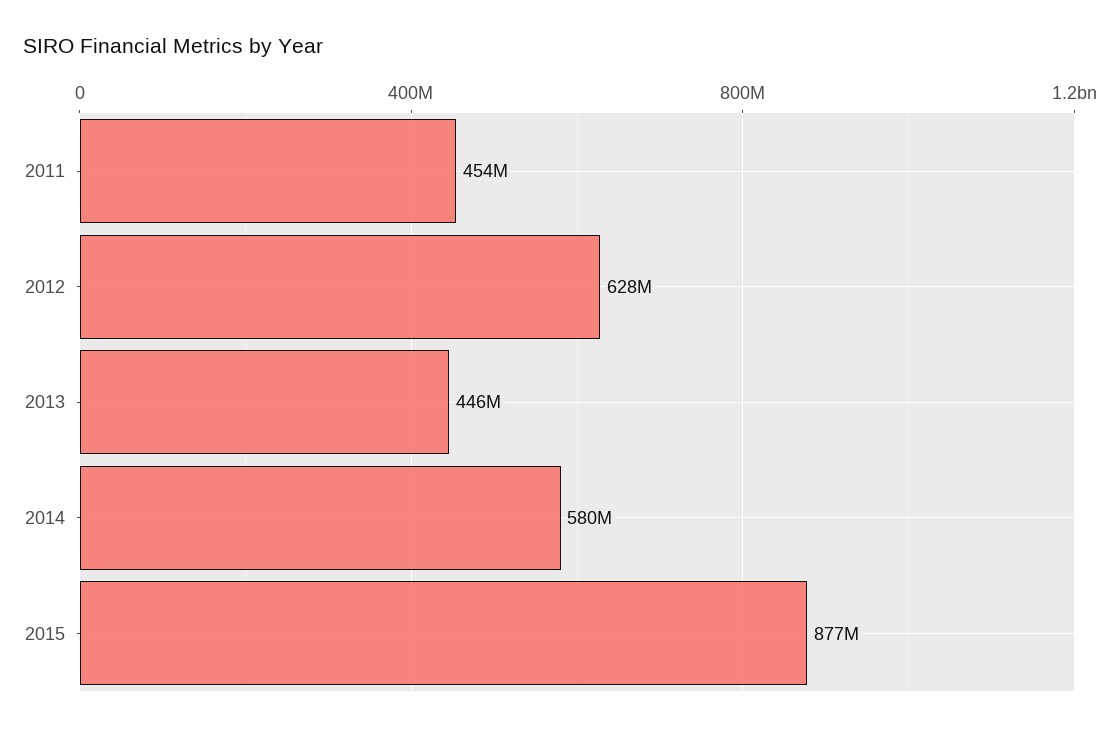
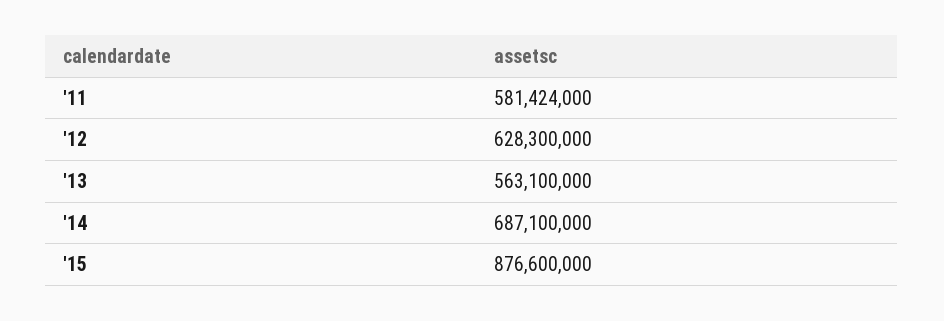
2011: 454000000 -> 581424000
2013: 446000000 -> 563100000
2014: 580000000 -> 687100000

